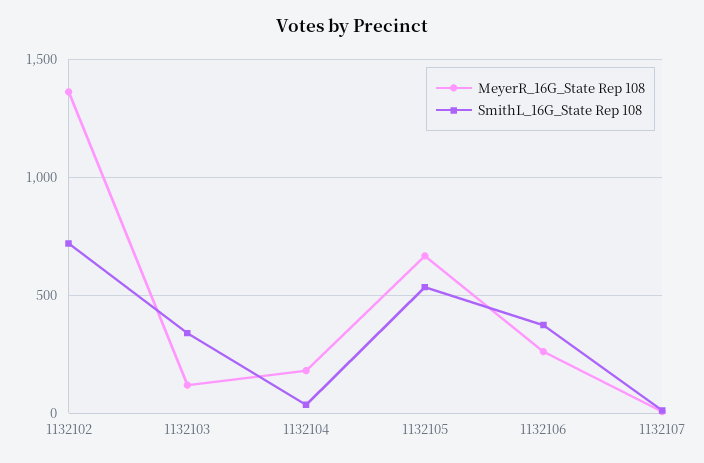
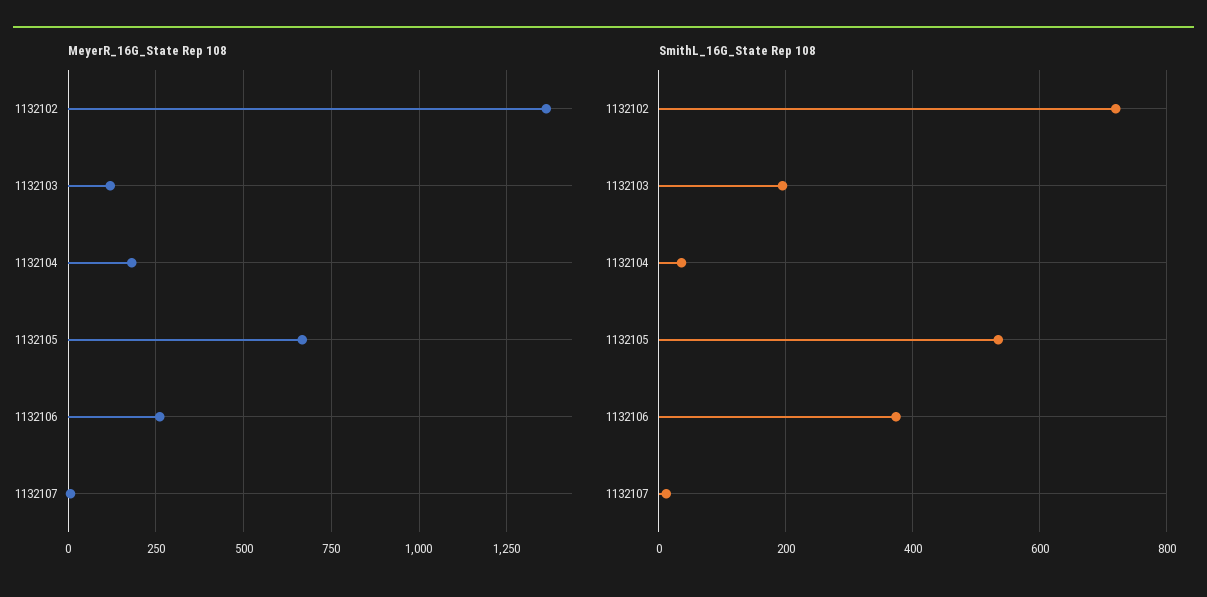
SmithL_16G_State Rep 108, 1132103: 350 -> 200

